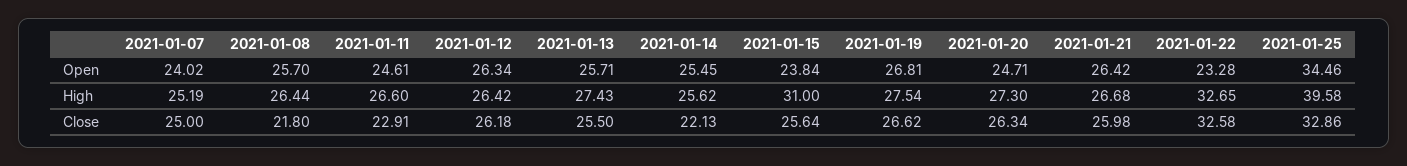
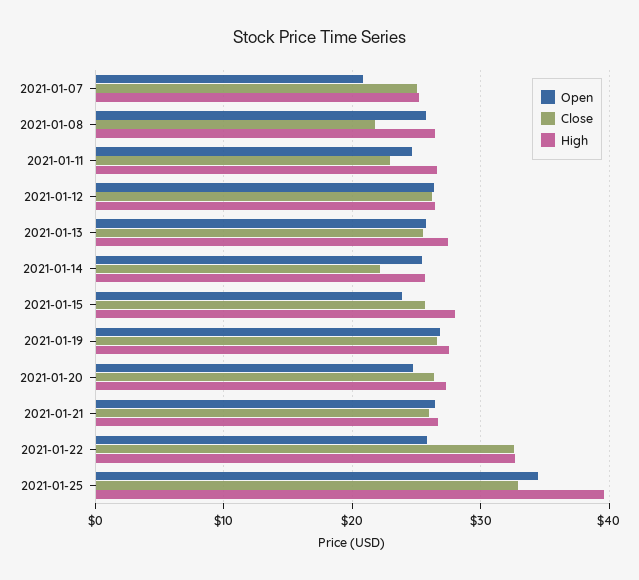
Open, 2021-01-07: 24.02 -> 21
Open, 2021-01-22: 23.28 -> 26
High, 2021-01-15: 31 -> 28

